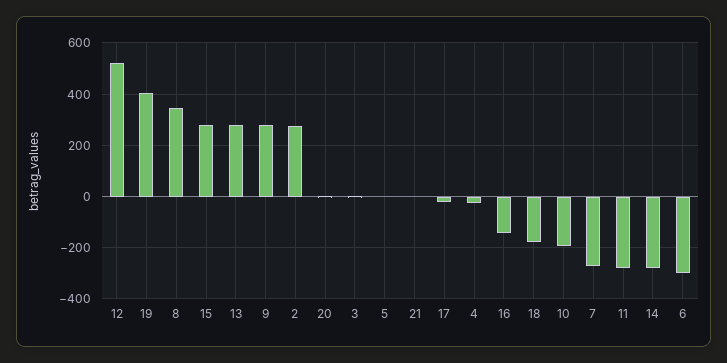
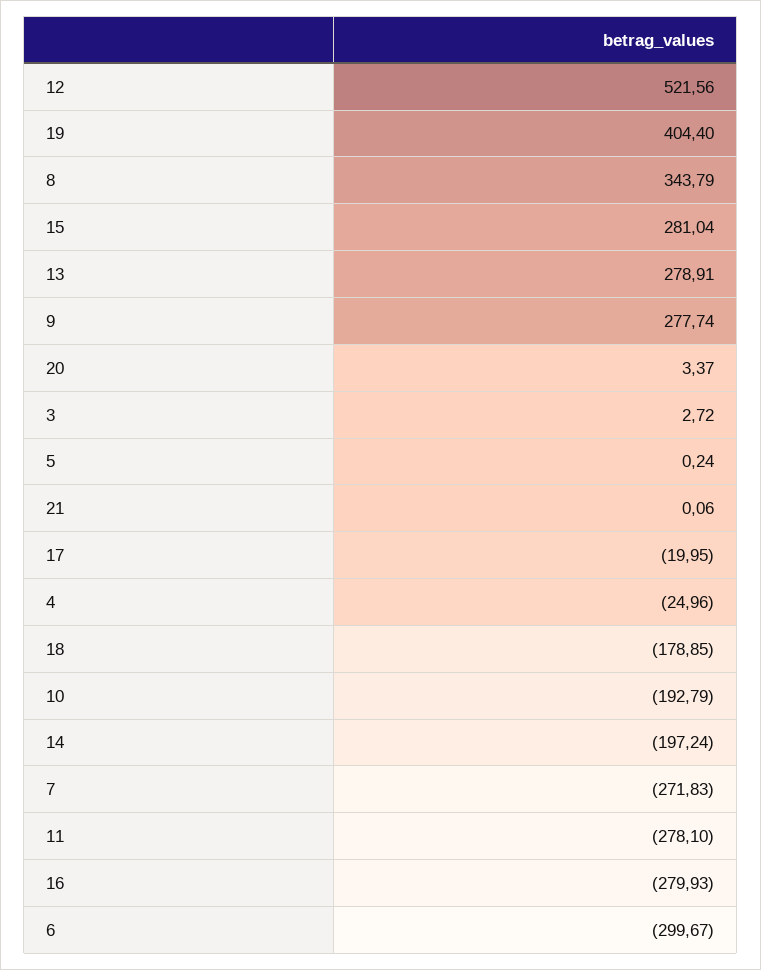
2: 275 -> none
16: -150 -> -279.93
14: -275 -> -197.24

